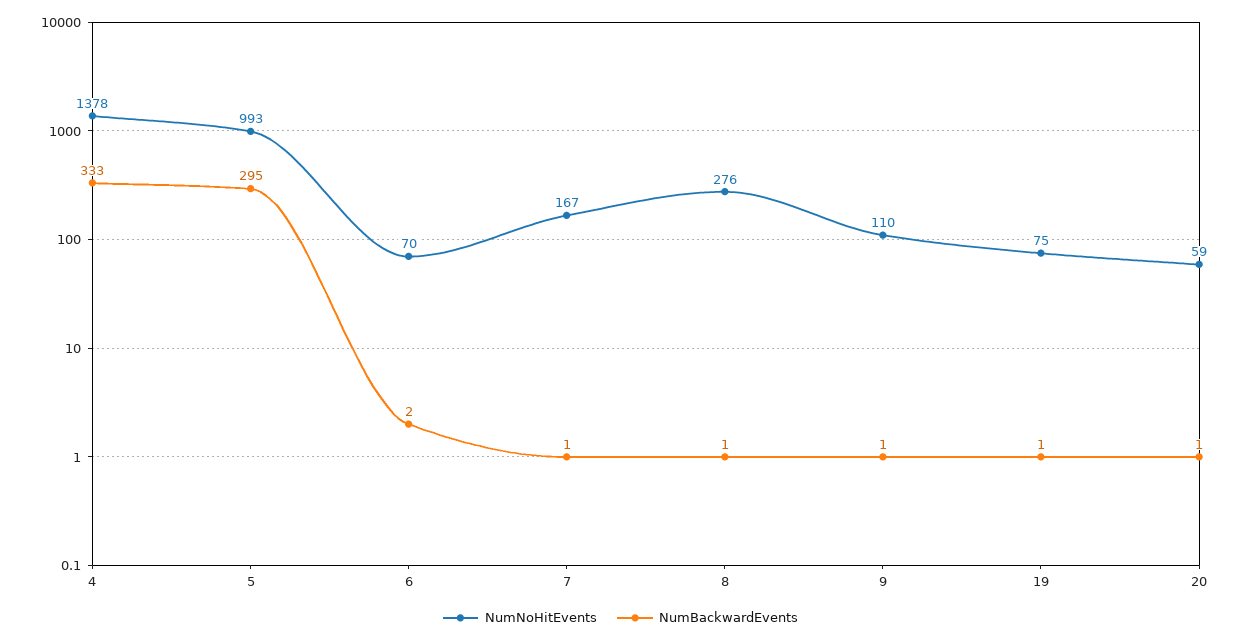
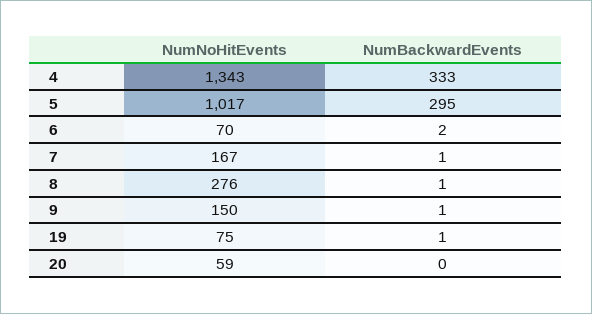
NumNoHitEvents, 4: 1378 -> 1343
NumNoHitEvents, 5: 993 -> 1017
NumNoHitEvents, 9: 110 -> 150
NumBackwardEvents, 20: 1 -> 0

